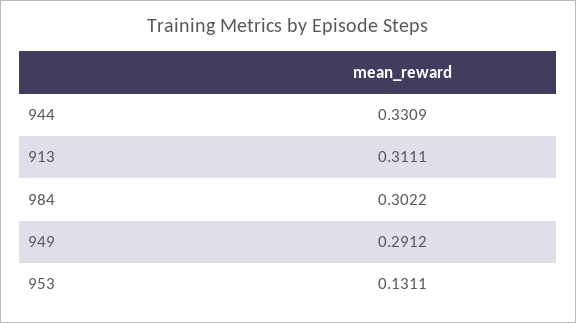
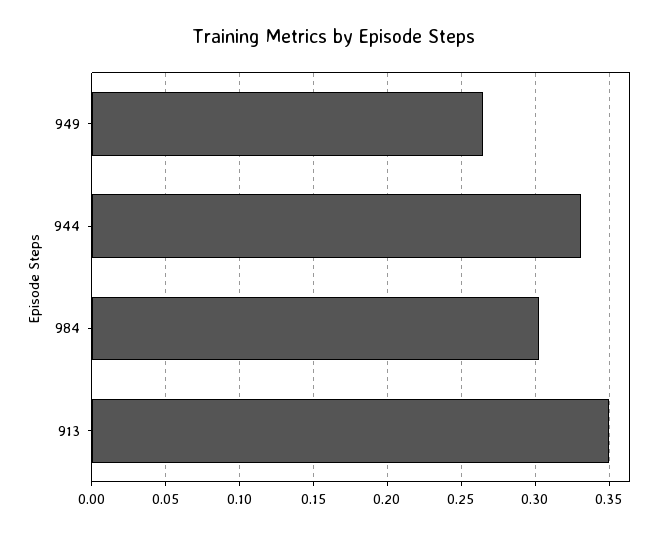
913: 0.3111 -> 0.35
949: 0.2912 -> 0.265
953: 0.1311 -> none

